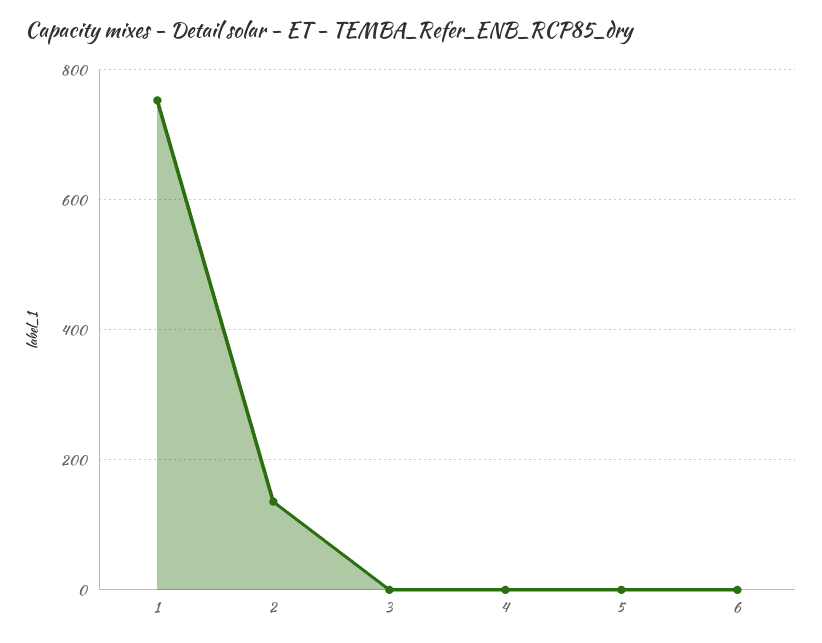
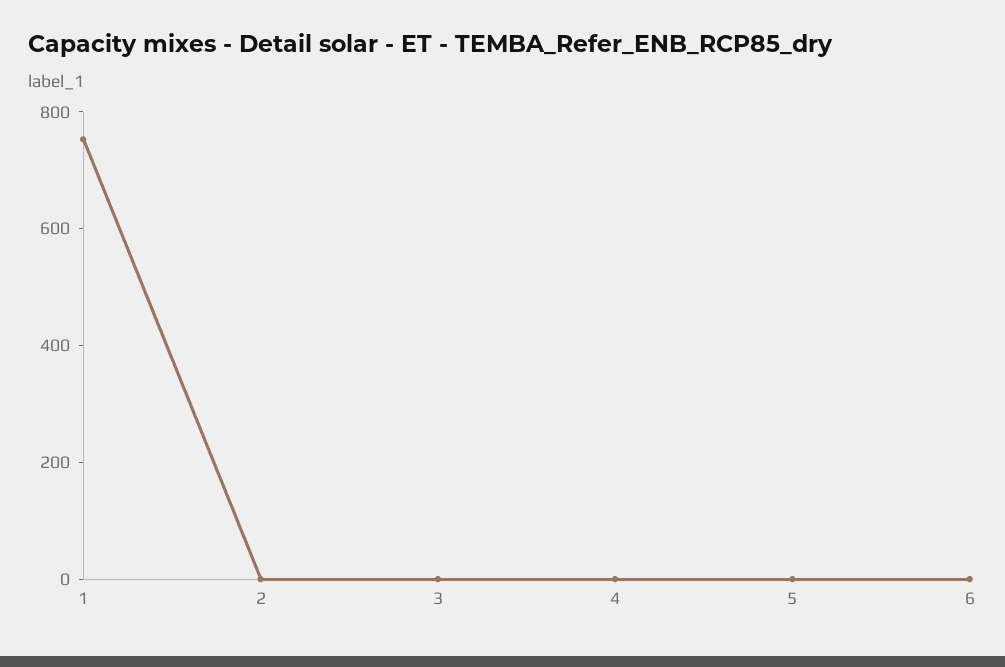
2: 140 -> 0

